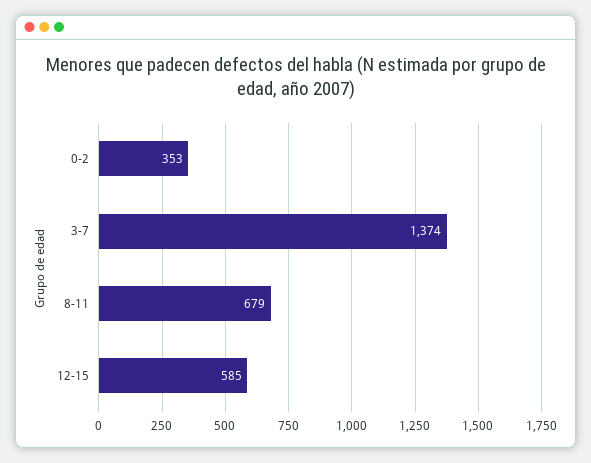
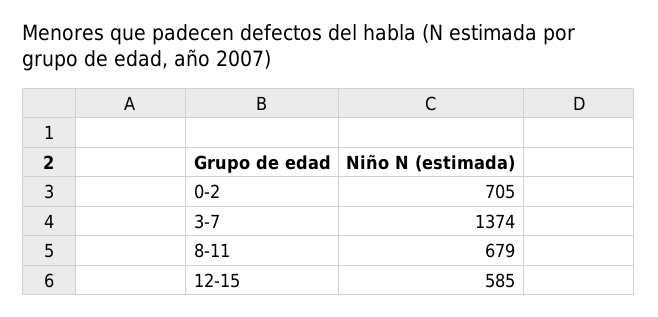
0-2: 353 -> 705

